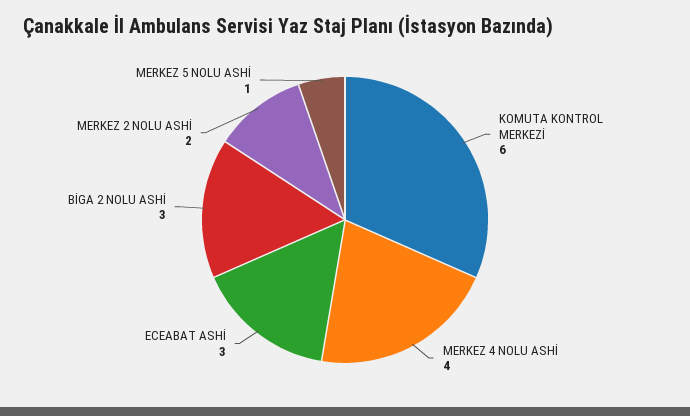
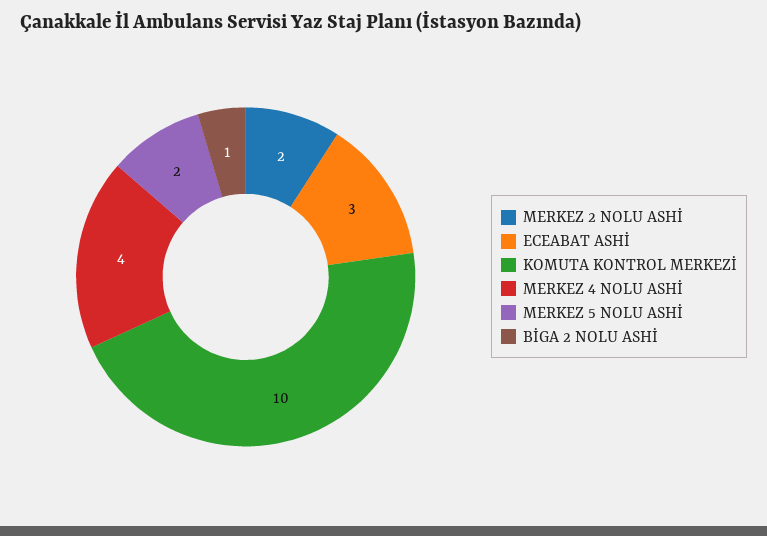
KOMUTA KONTROL MERKEZİ: 6 -> 10
BİGA 2 NOLU ASHİ: 3 -> 1
MERKEZ 5 NOLU ASHİ: 1 -> 2

